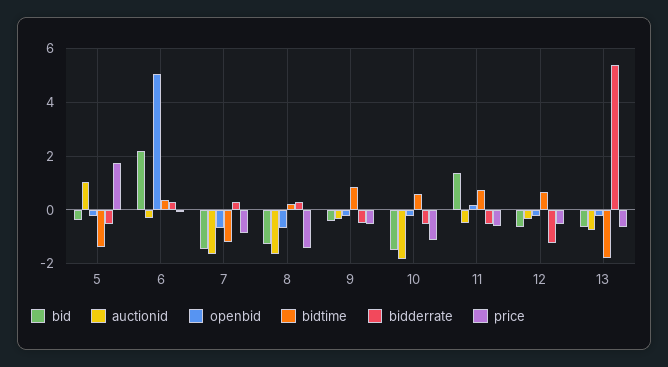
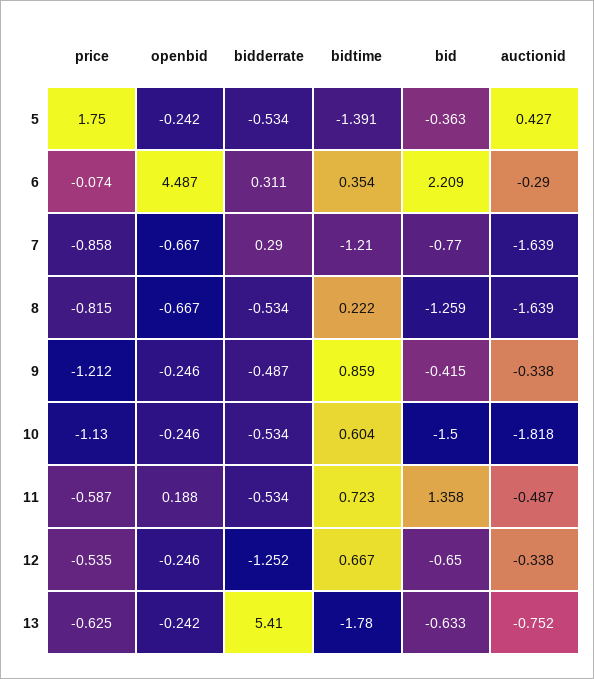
auctionid, 5: 1 -> 0.427
openbid, 6: 5 -> 4.487
bid, 7: -1.5 -> -0.77
bidderrate, 8: 0.25 -> -0.534
price, 8: -1.5 -> -0.815
price, 9: -0.5 -> -1.212

